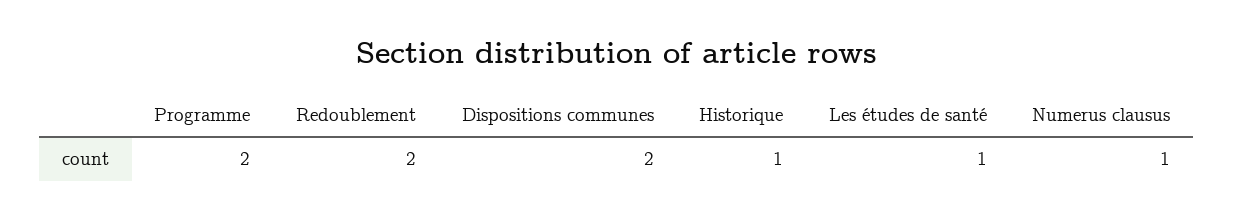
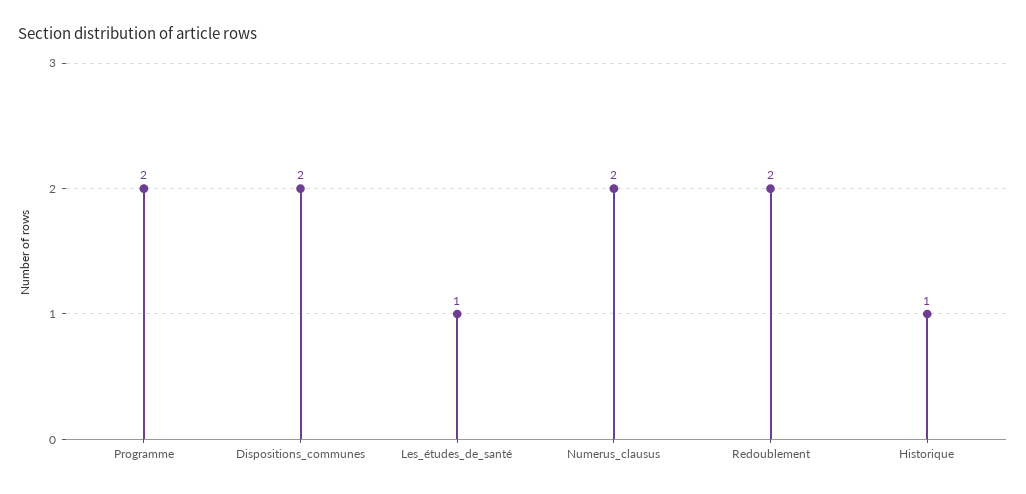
Numerus clausus: 1 -> 2

